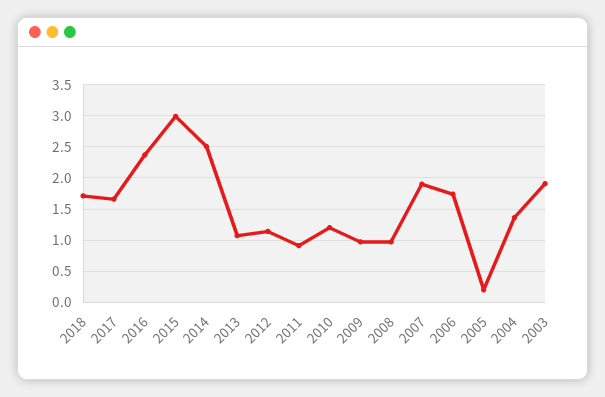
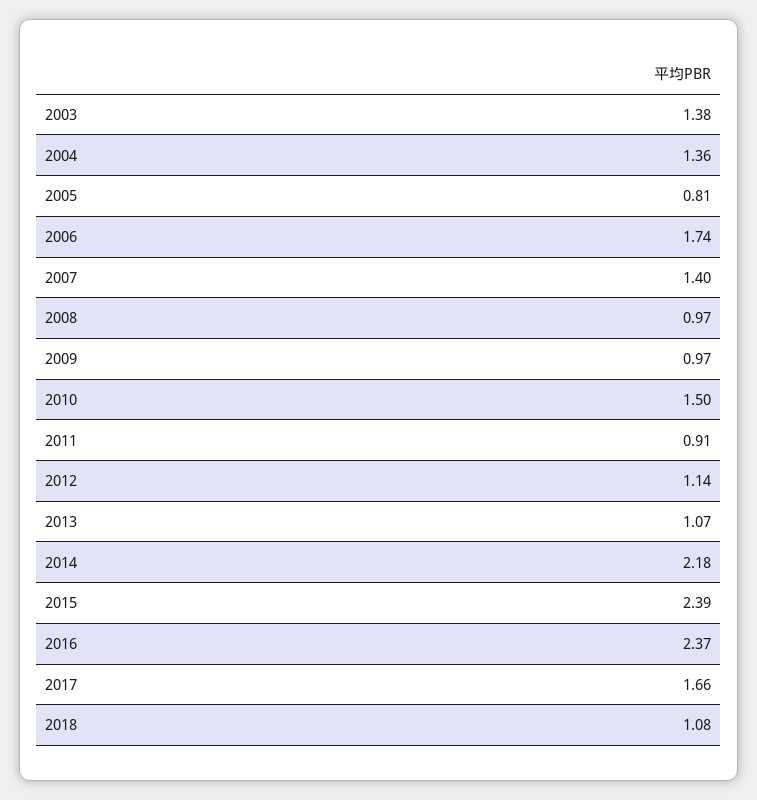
2018: 1.7 -> 1.08
2015: 3 -> 2.39
2014: 2.5 -> 2.18
2010: 1.2 -> 1.5
2007: 1.9 -> 1.4
2005: 0.2 -> 0.81
2003: 1.9 -> 1.38

